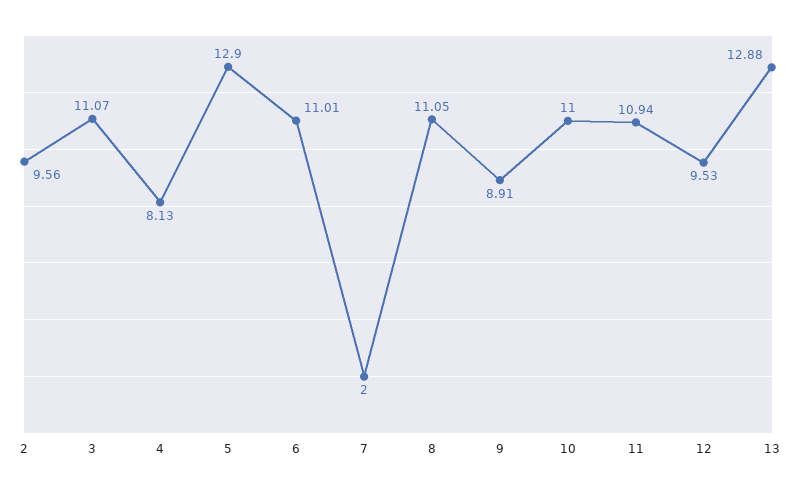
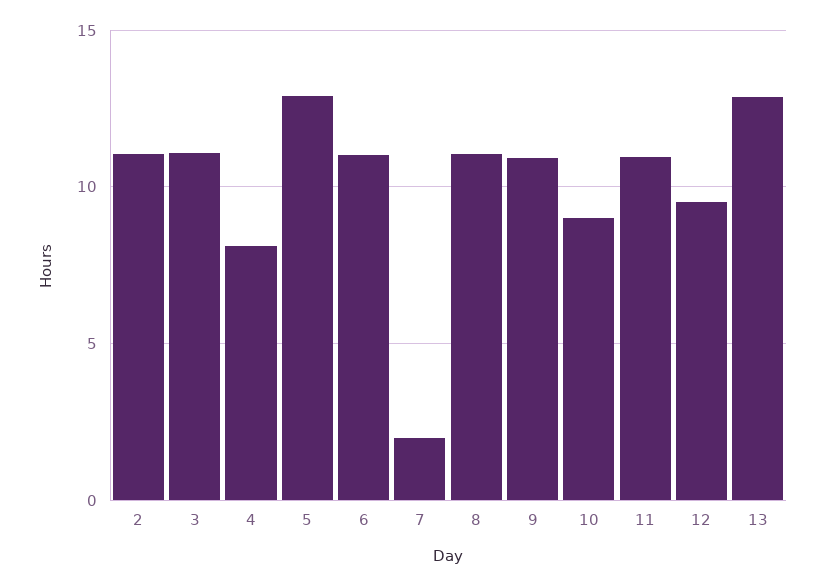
2: 9.56 -> 11
9: 8.91 -> 11
10: 11 -> 9

